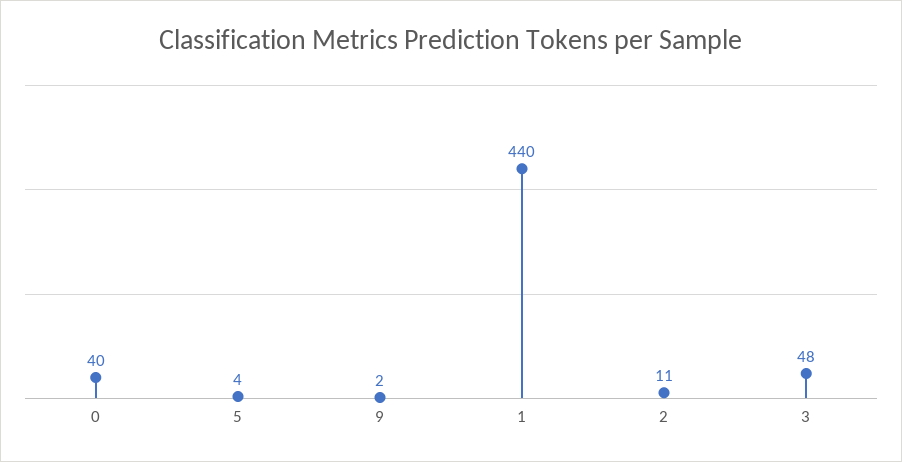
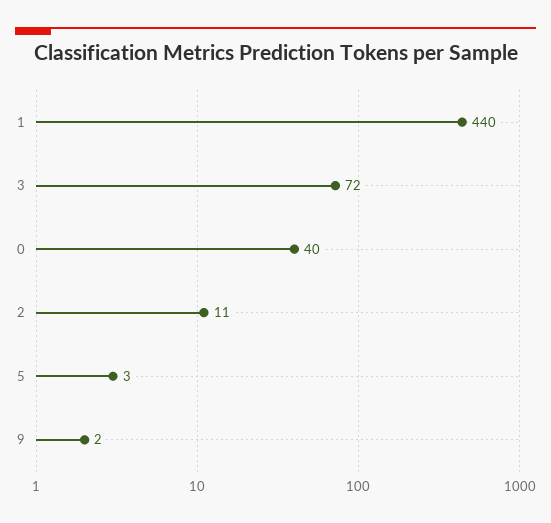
5: 4 -> 3
3: 48 -> 72

